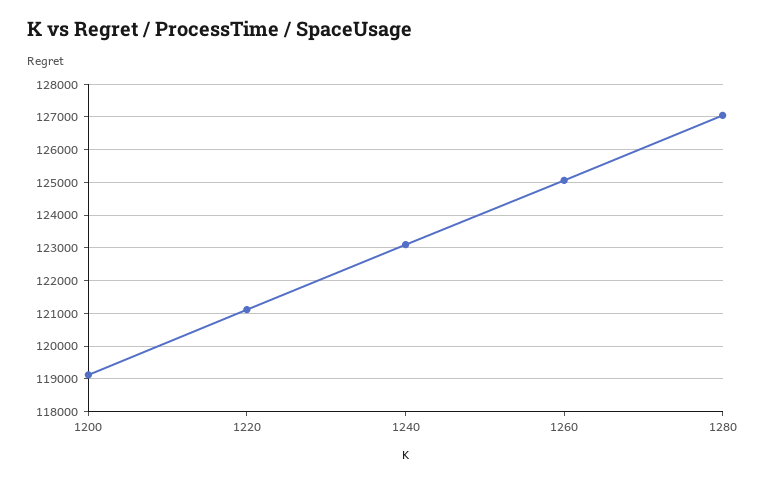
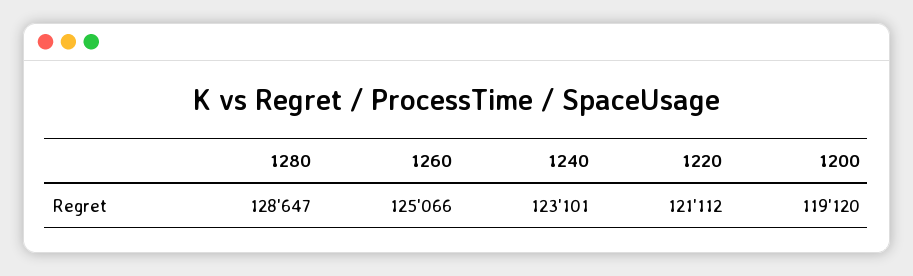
1280: 127000 -> 128647

